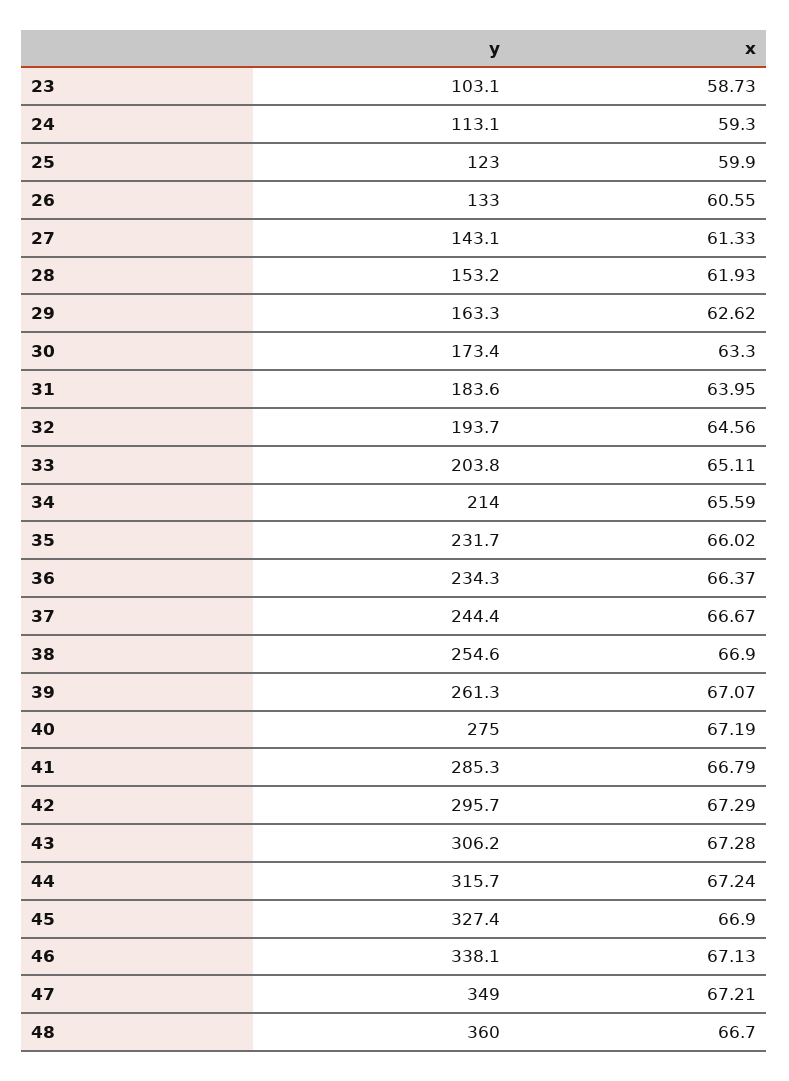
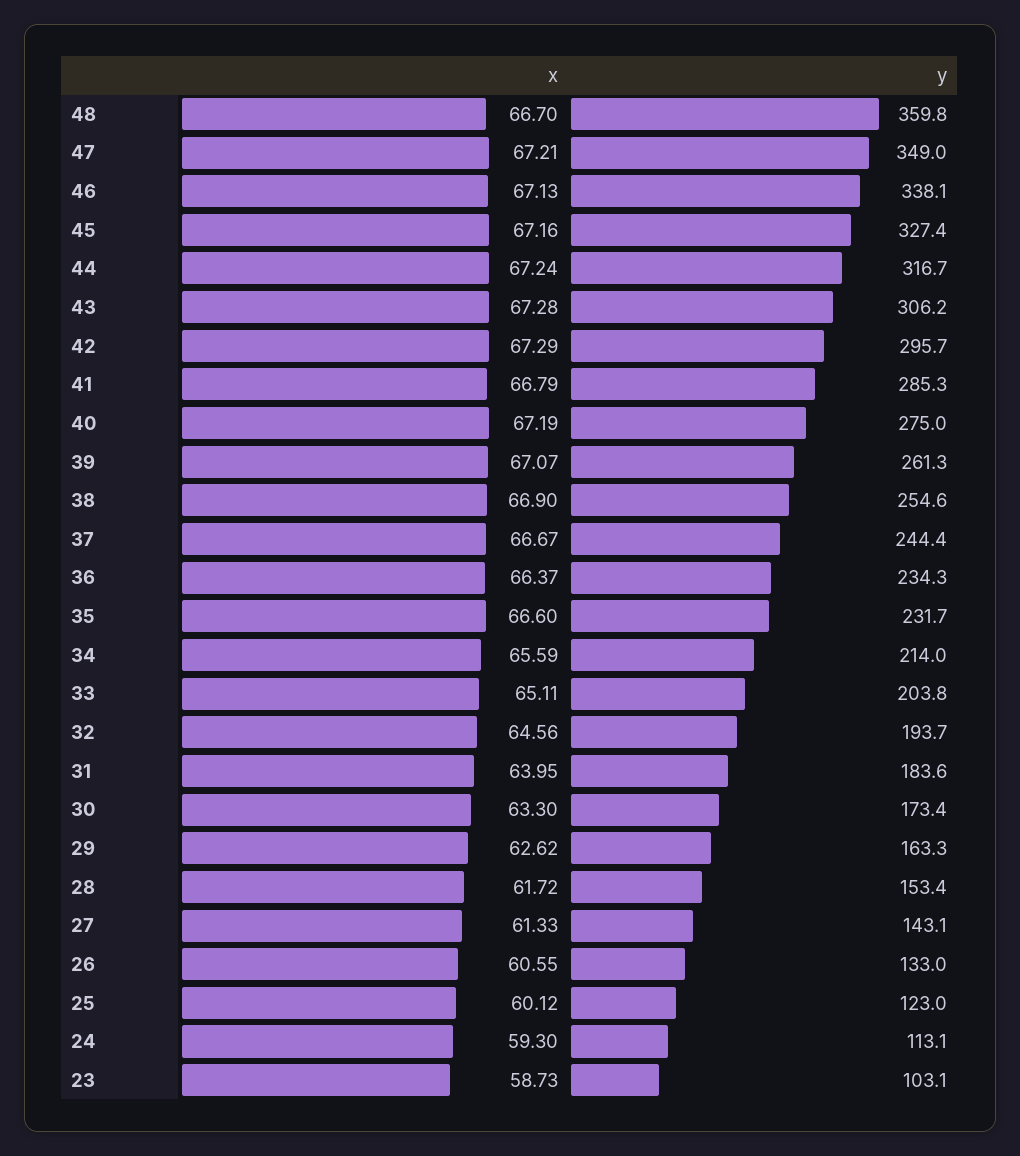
x, 25: 59.9 -> 60.12
y, 28: 153.2 -> 153.4
x, 28: 61.93 -> 61.72
x, 35: 66.02 -> 66.6
y, 44: 315.7 -> 316.7
x, 45: 66.9 -> 67.16
y, 48: 360 -> 359.8

